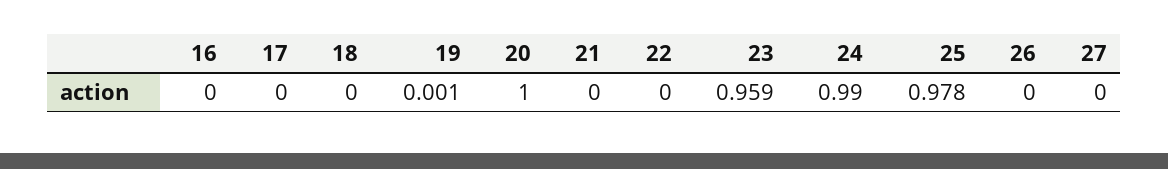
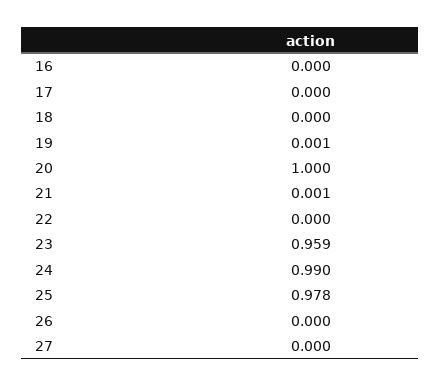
21: 0 -> 0.001

